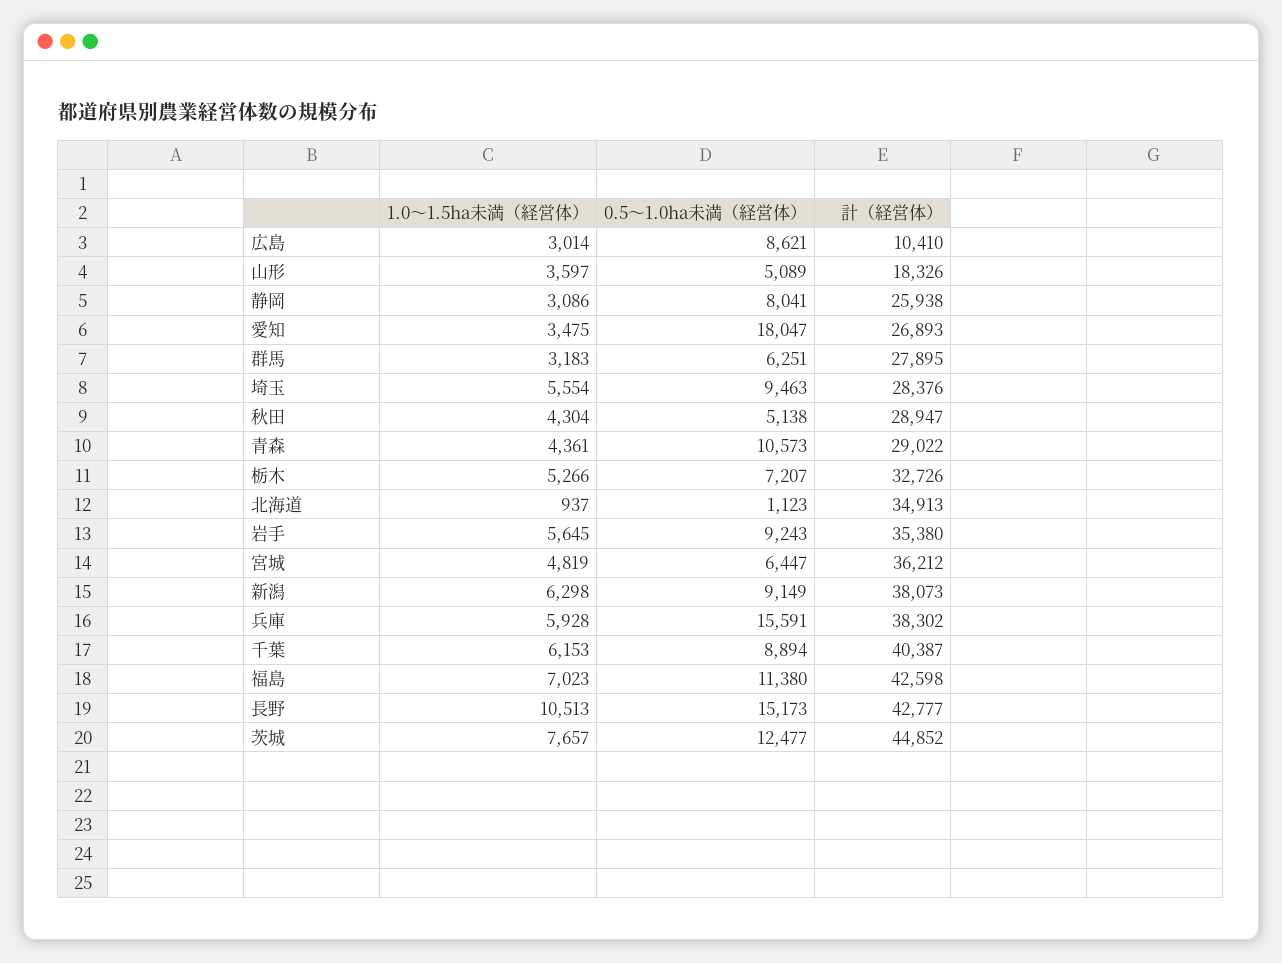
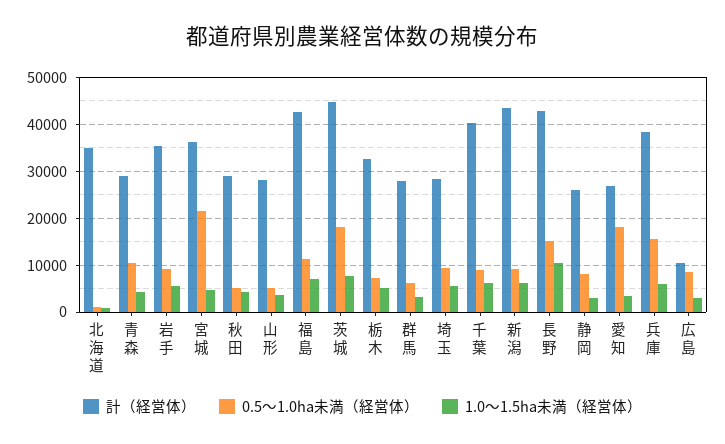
計（経営体）, 山形: 18326 -> 28000
0.5～1.0ha未満（経営体）, 宮城: 6447 -> 22000
計（経営体）, 新潟: 38073 -> 44000
0.5～1.0ha未満（経営体）, 茨城: 12477 -> 18000

